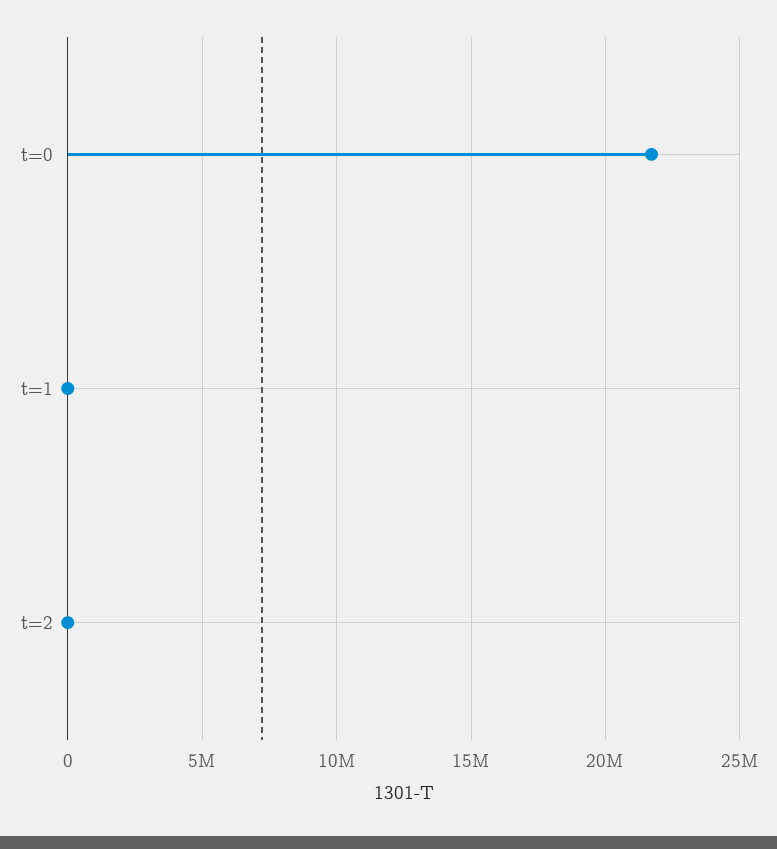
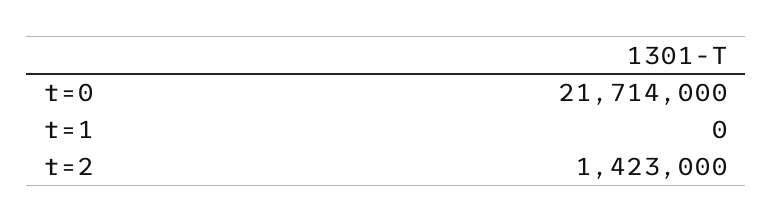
t=2: 0 -> 1423000

